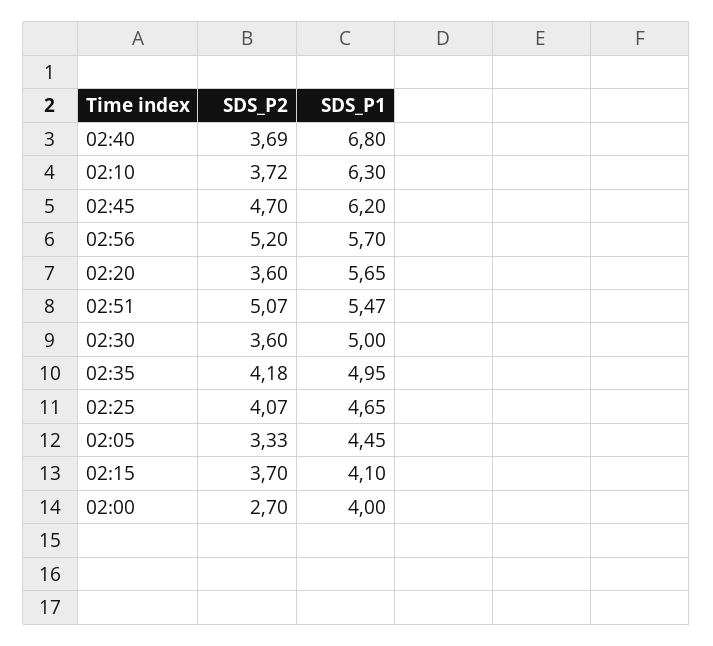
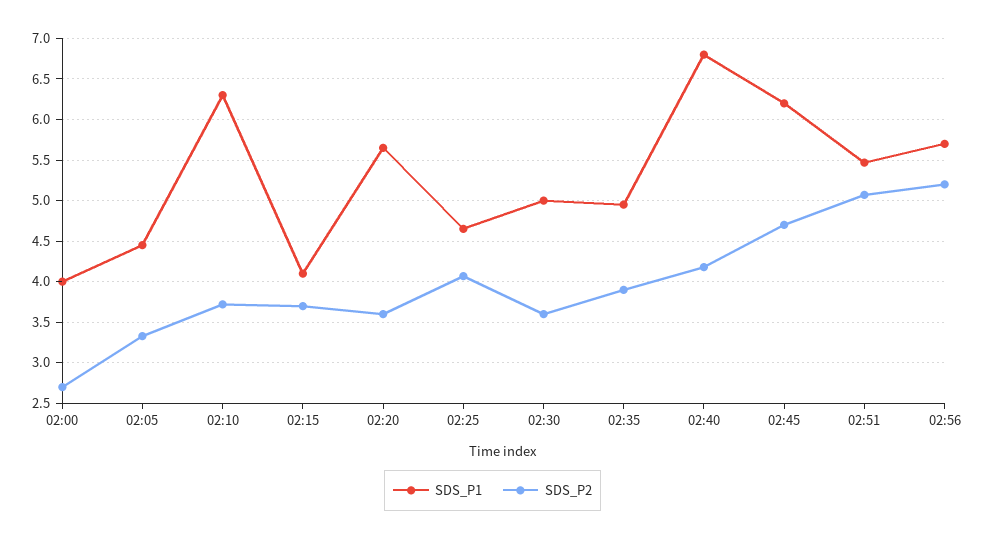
SDS_P2, 02:40: 3.69 -> 4.2
SDS_P2, 02:35: 4.18 -> 3.9

